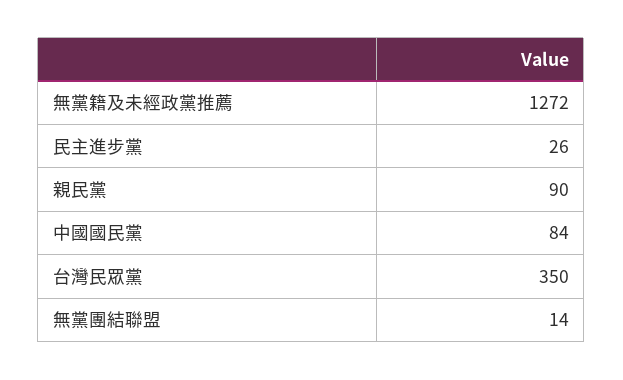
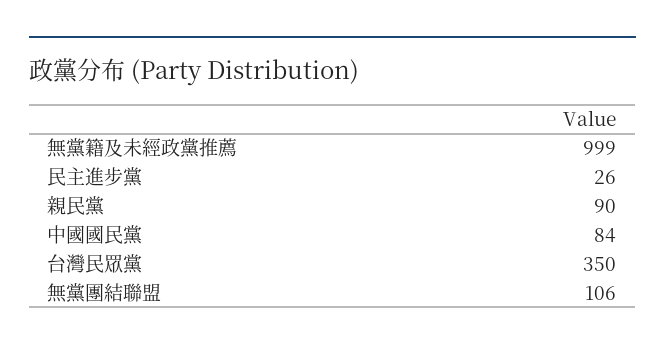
無黨籍及未經政黨推薦: 1272 -> 999
無黨團結聯盟: 14 -> 106

